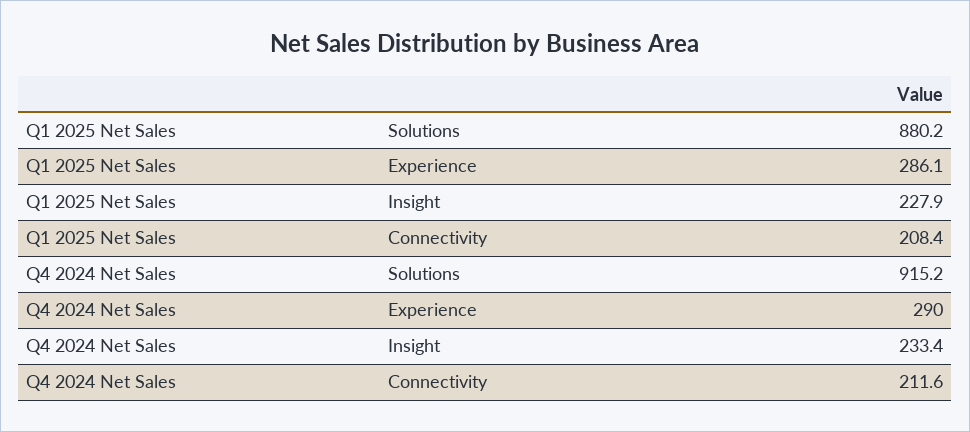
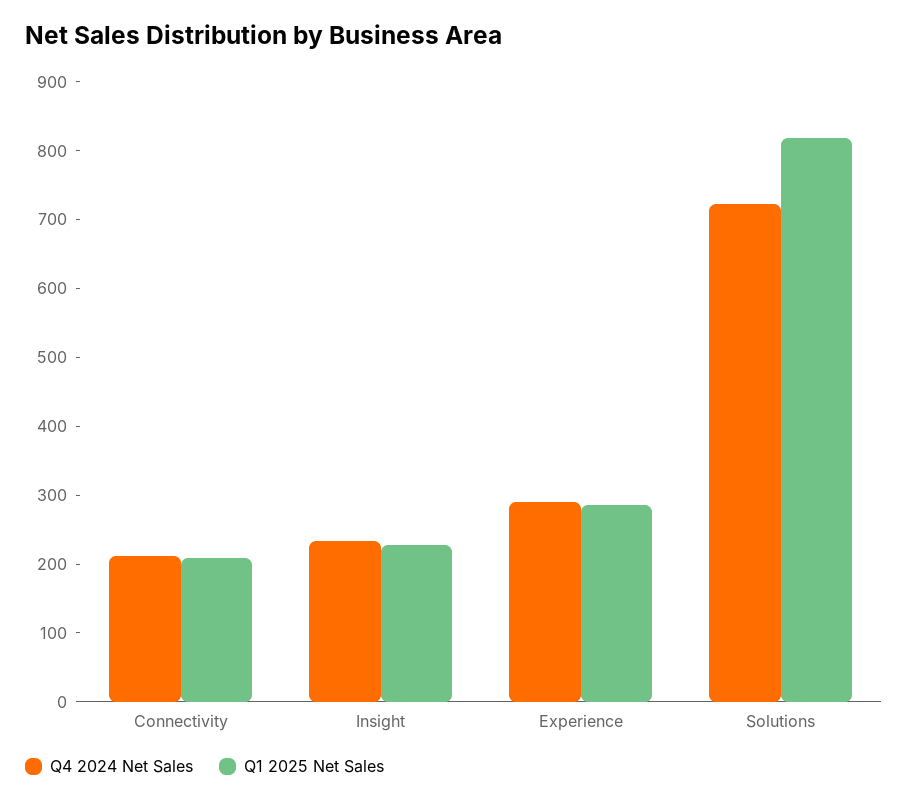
Q1 2025 Net Sales, Solutions: 880.2 -> 820
Q4 2024 Net Sales, Solutions: 915.2 -> 720

